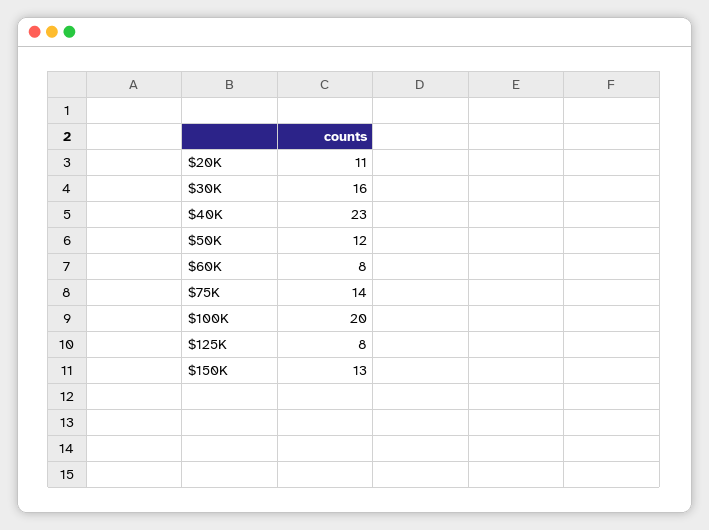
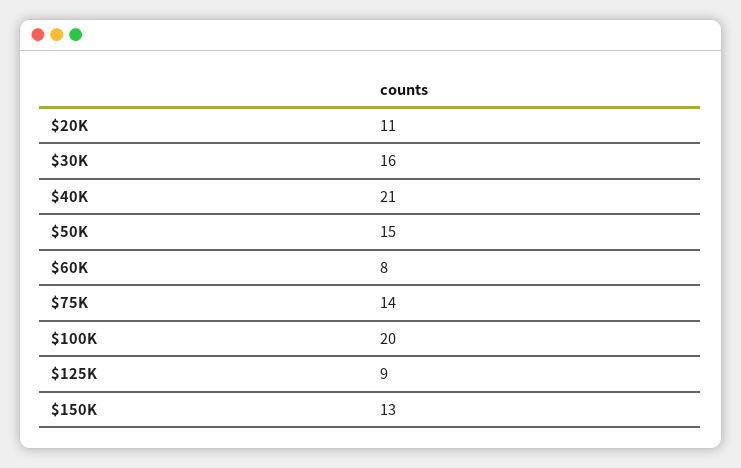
$40K: 23 -> 21
$50K: 12 -> 15
$125K: 8 -> 9

